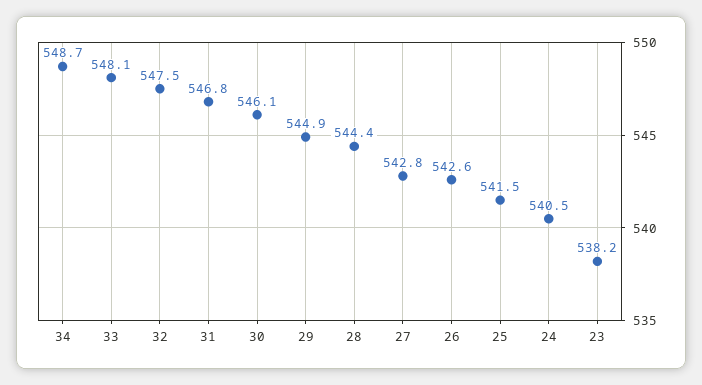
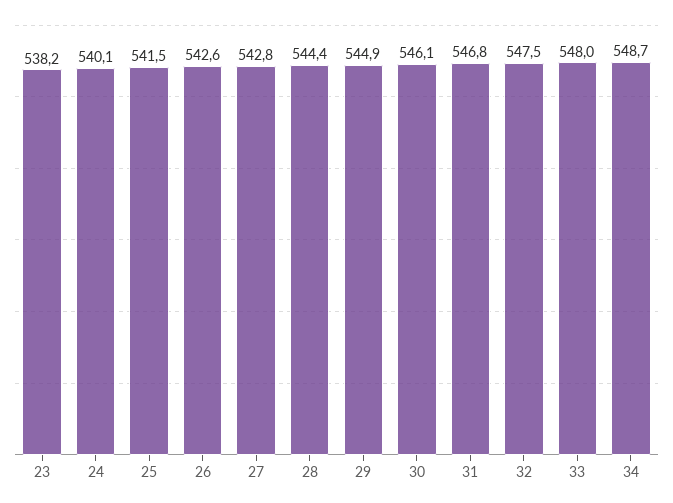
33: 548.1 -> 548
24: 540.5 -> 540.1

